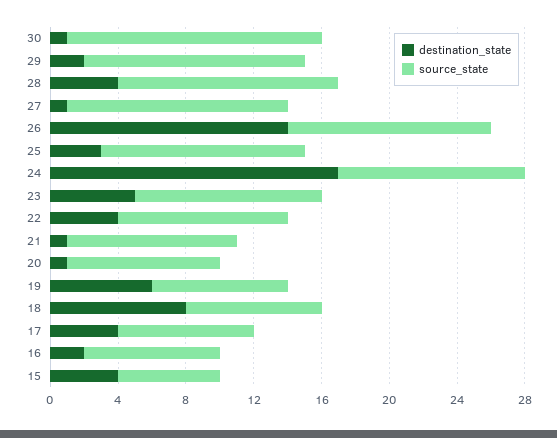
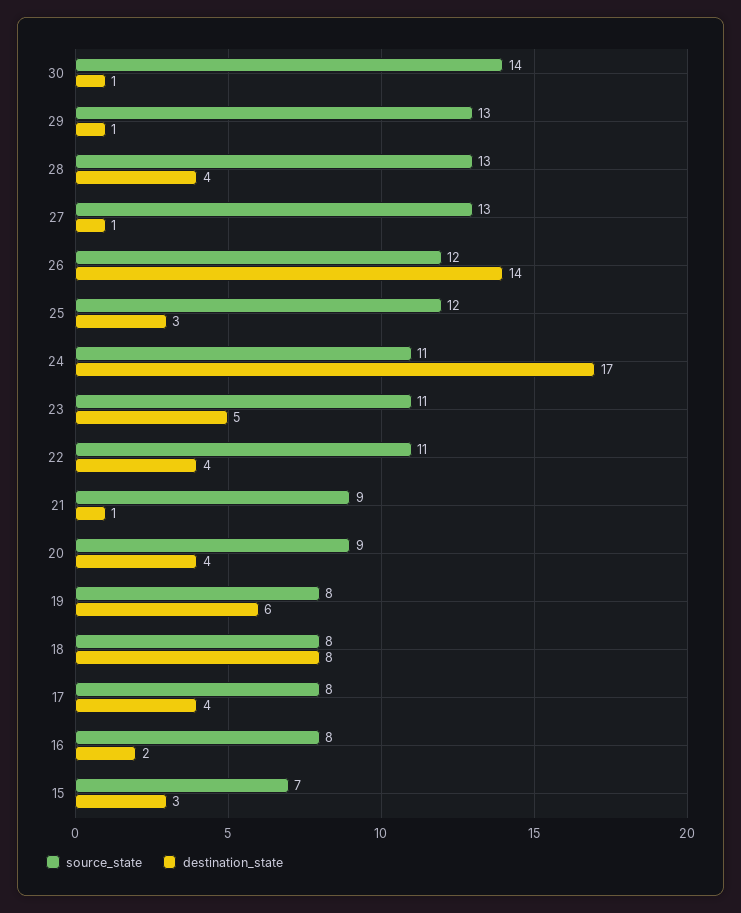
source_state, 30: 15 -> 14
destination_state, 29: 2 -> 1
source_state, 22: 10 -> 11
source_state, 21: 10 -> 9
destination_state, 20: 1 -> 4
destination_state, 15: 4 -> 3
source_state, 15: 6 -> 7

